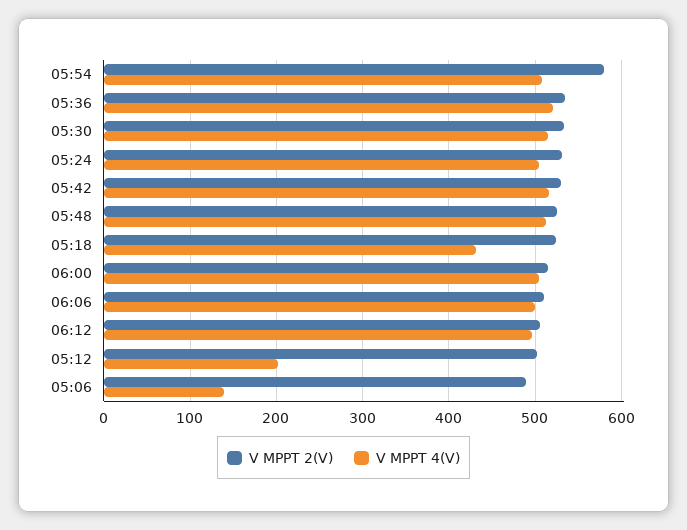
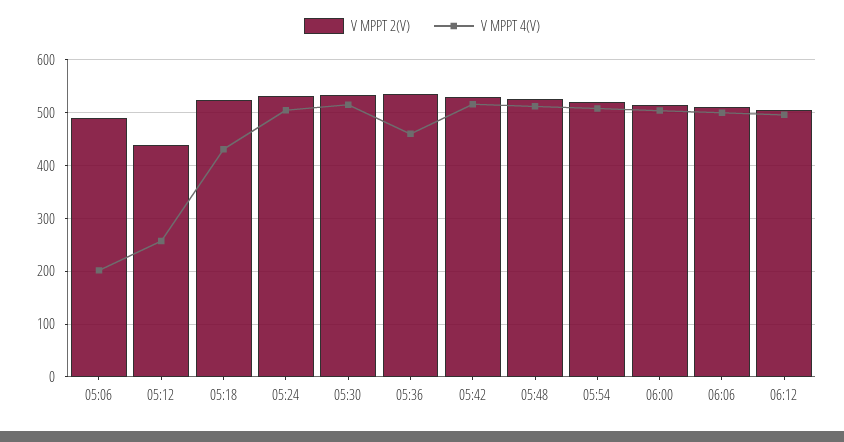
V MPPT 2(V), 05:54: 580 -> 520
V MPPT 4(V), 05:36: 520 -> 460
V MPPT 2(V), 05:12: 500 -> 440
V MPPT 4(V), 05:12: 200 -> 260
V MPPT 4(V), 05:06: 140 -> 200

